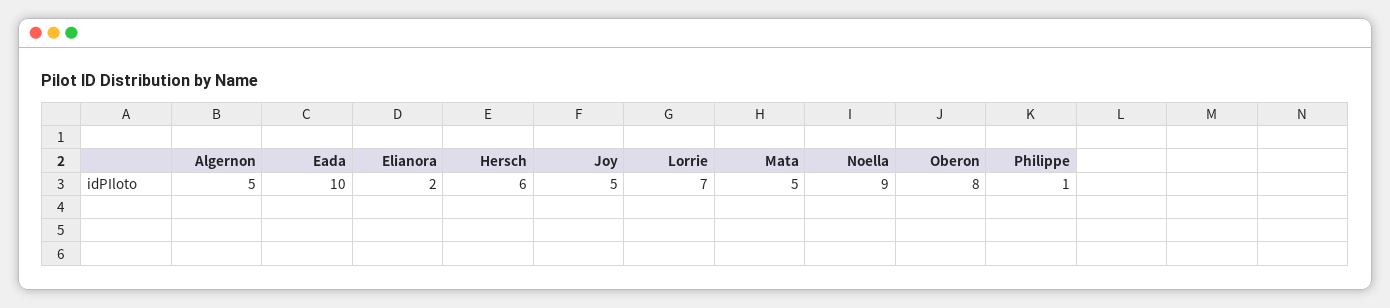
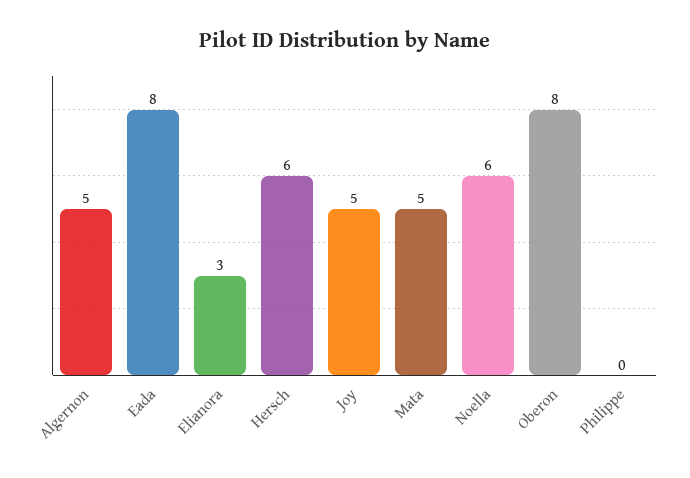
Eada: 10 -> 8
Elianora: 2 -> 3
Lorrie: 7 -> none
Noella: 9 -> 6
Philippe: 1 -> 0

